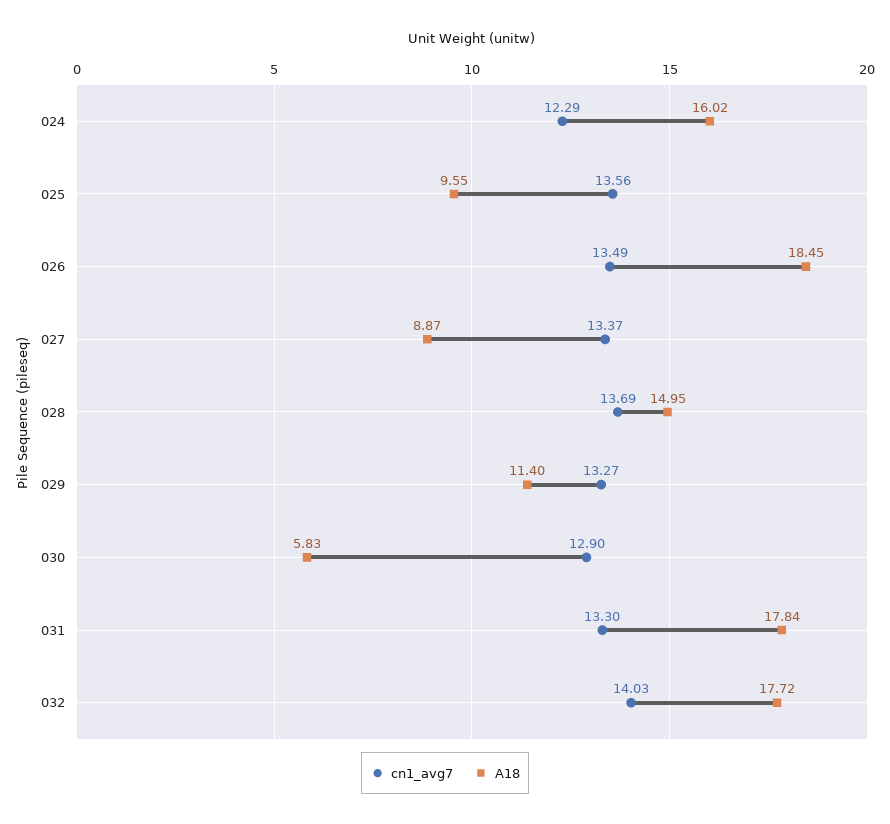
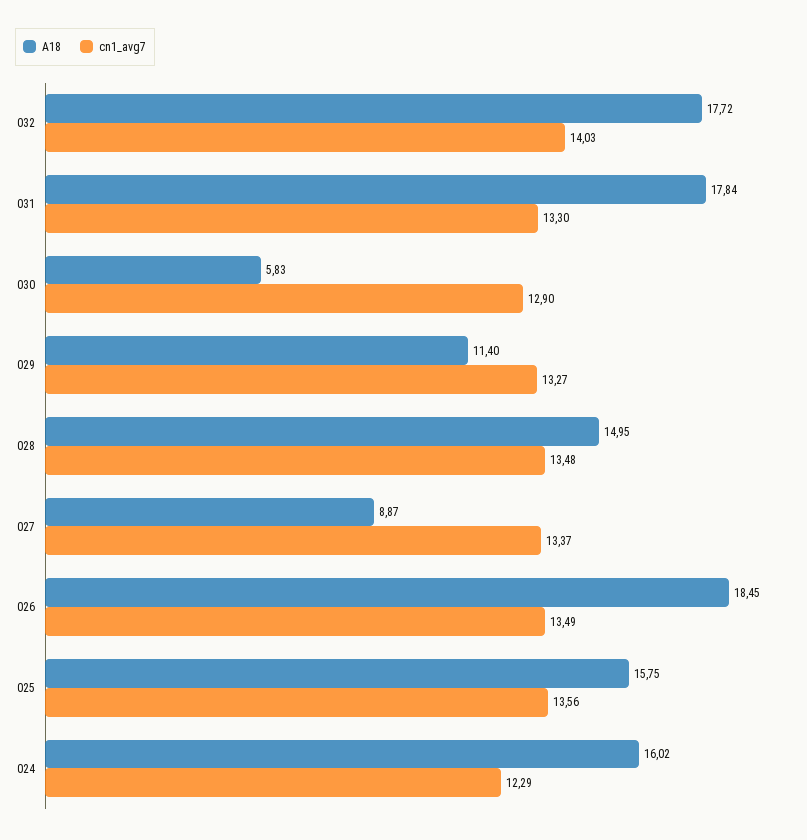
A18, 025: 9.55 -> 15.75
cn1_avg7, 028: 13.69 -> 13.48

